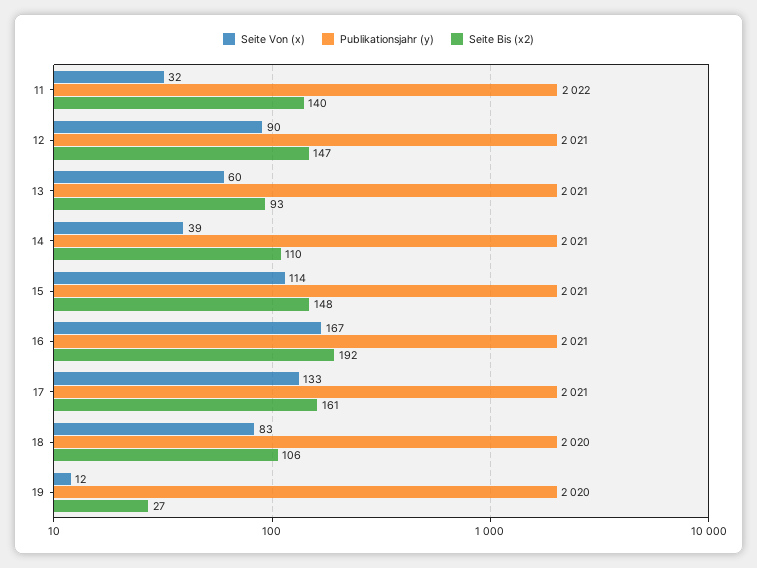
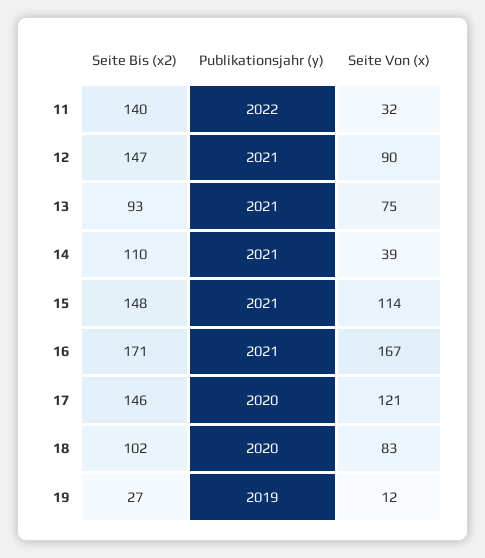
Seite Von (x), 13: 60 -> 75
Seite Bis (x2), 16: 192 -> 171
Seite Von (x), 17: 133 -> 121
Publikationsjahr (y), 17: 2021 -> 2020
Seite Bis (x2), 17: 161 -> 146
Seite Bis (x2), 18: 106 -> 102
Publikationsjahr (y), 19: 2020 -> 2019

